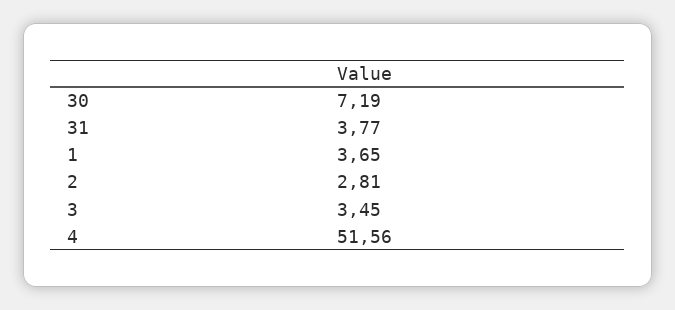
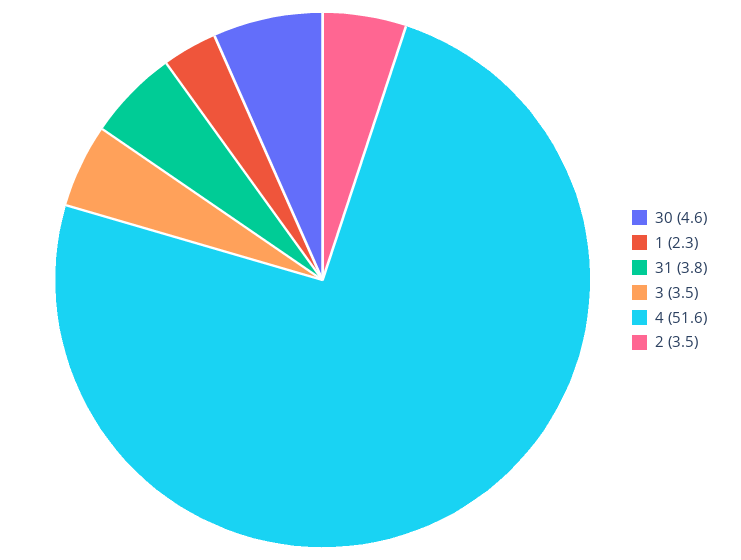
30: 7.19 -> 4.6
1: 3.65 -> 2.3
2: 2.81 -> 3.5

